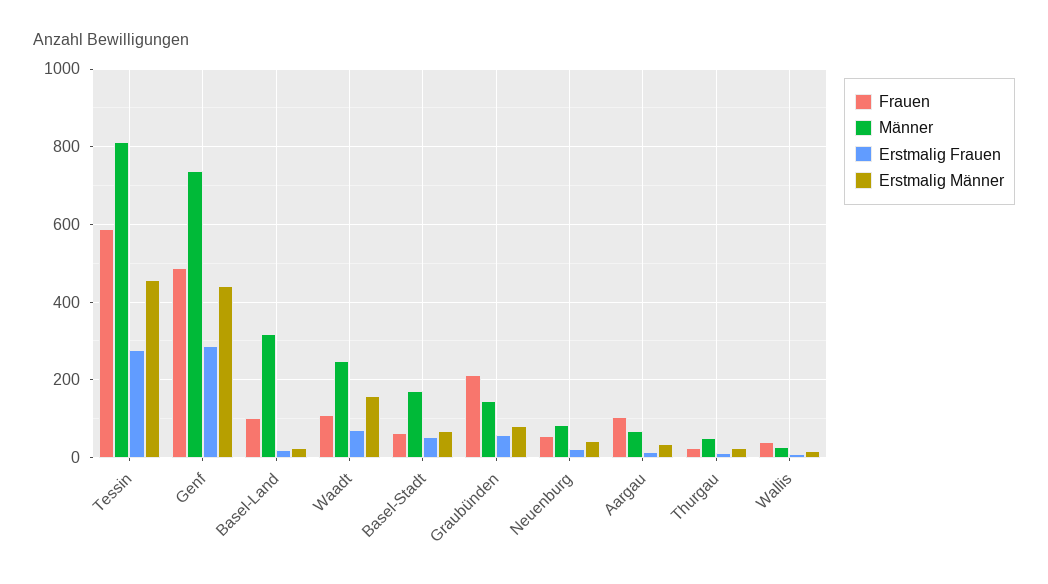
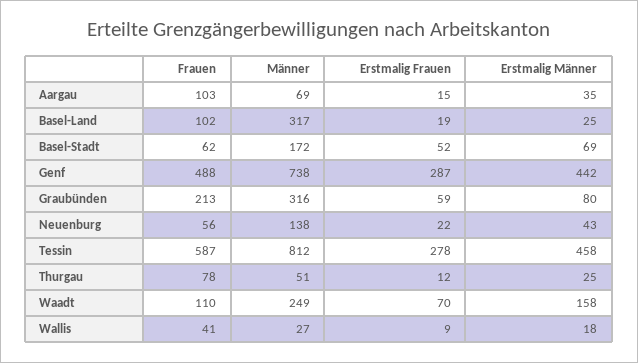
Männer, Graubünden: 140 -> 316
Männer, Neuenburg: 80 -> 138
Frauen, Thurgau: 20 -> 78

